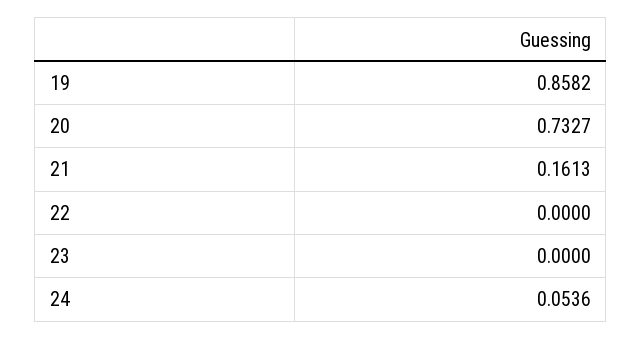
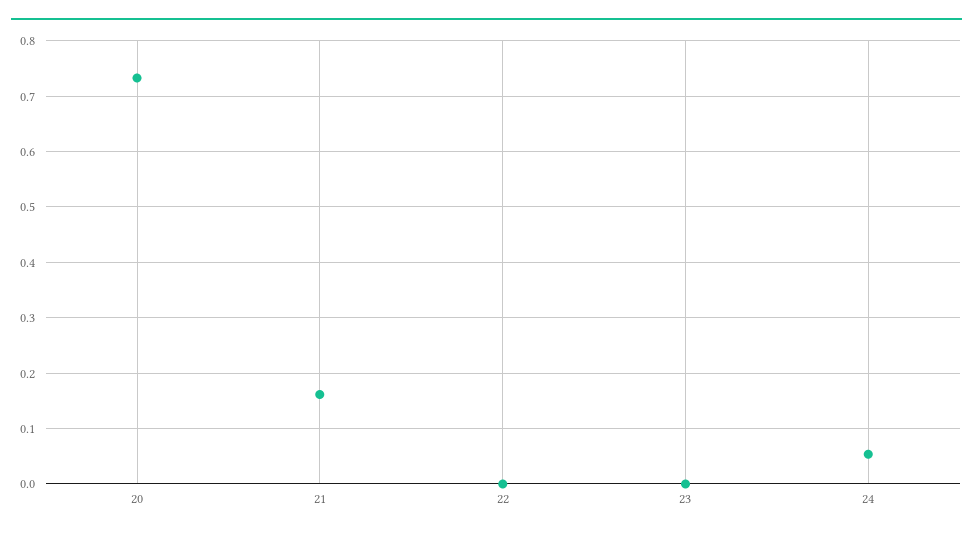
19: 0.8582 -> none

